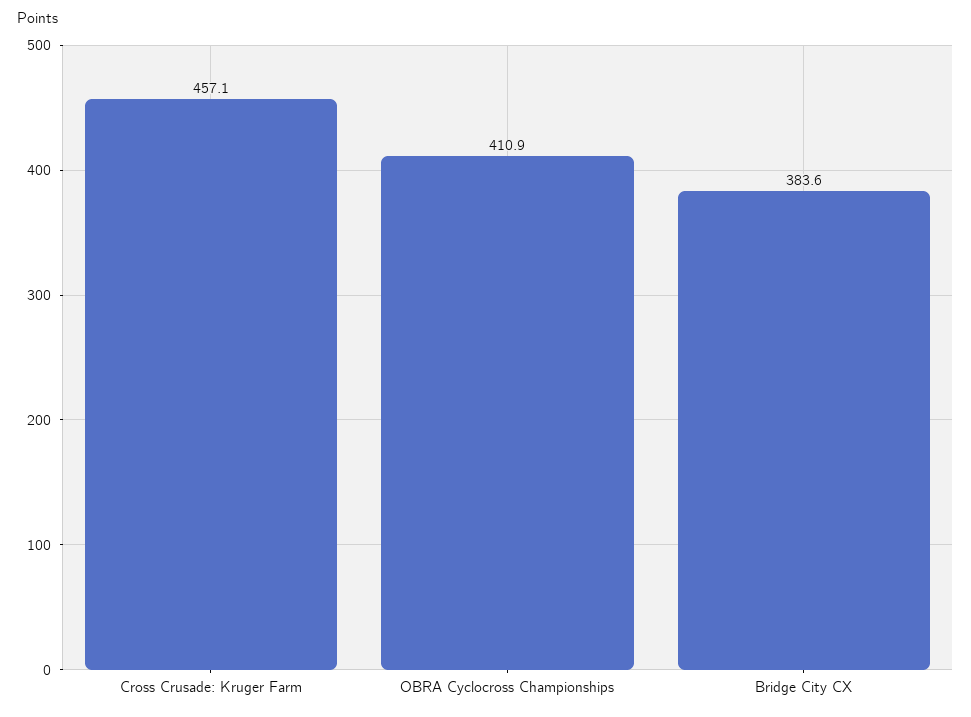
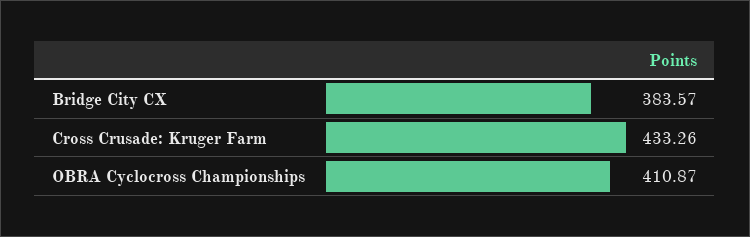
Cross Crusade: Kruger Farm: 457.1 -> 433.26

